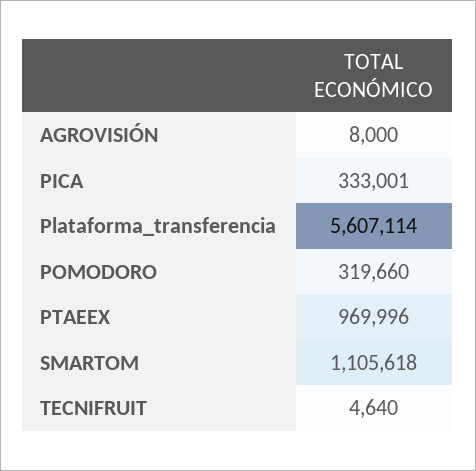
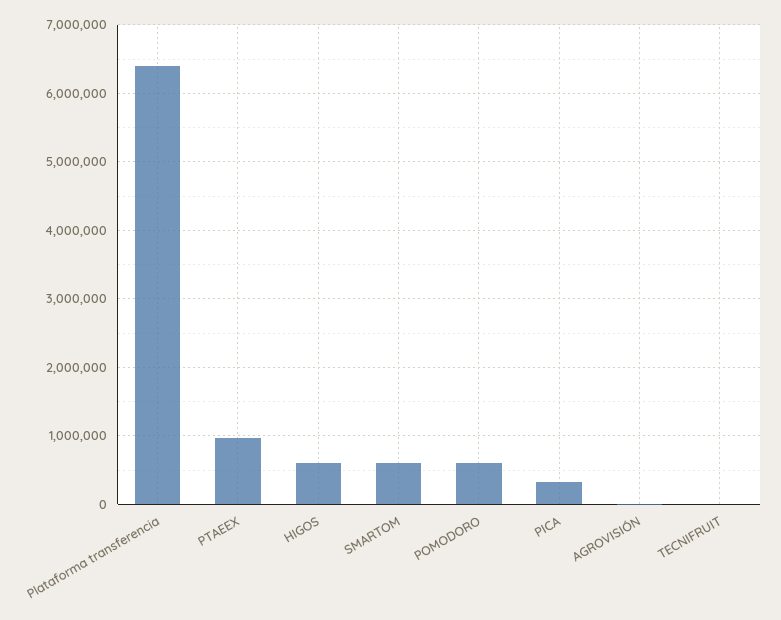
Plataforma_transferencia: 5607114 -> 6400000
POMODORO: 319660 -> 600000
SMARTOM: 1105618 -> 600000
HIGOS: none -> 600000

